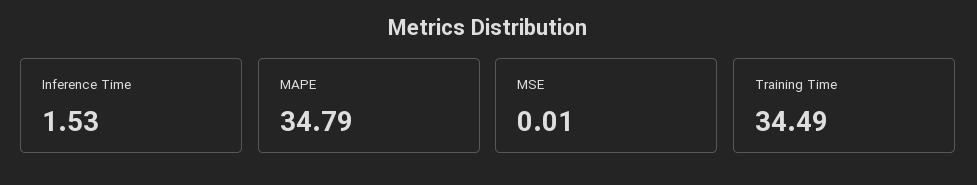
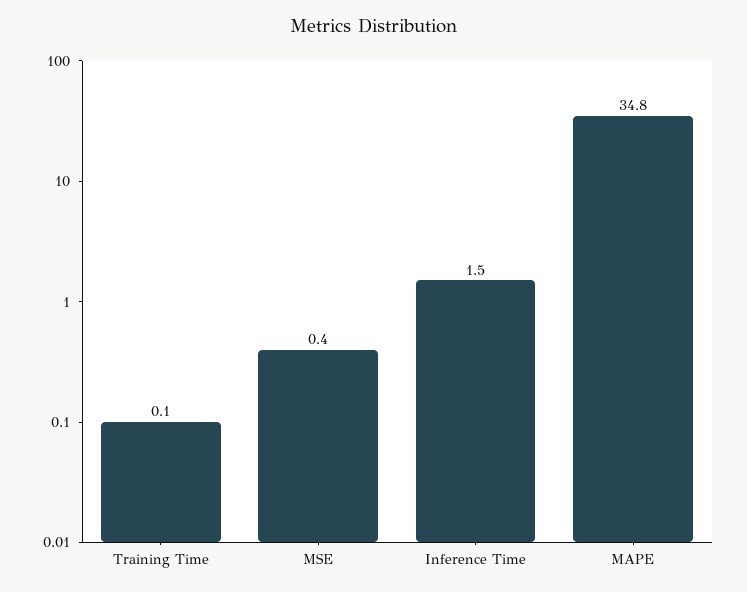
MSE: 0.01 -> 0.4
Training Time: 34.49 -> 0.1

